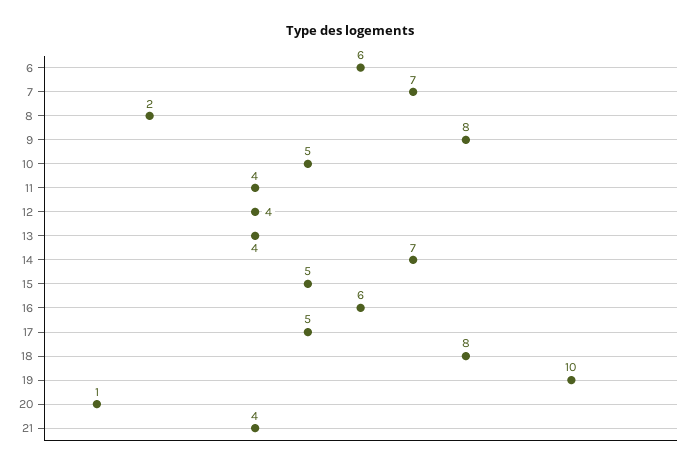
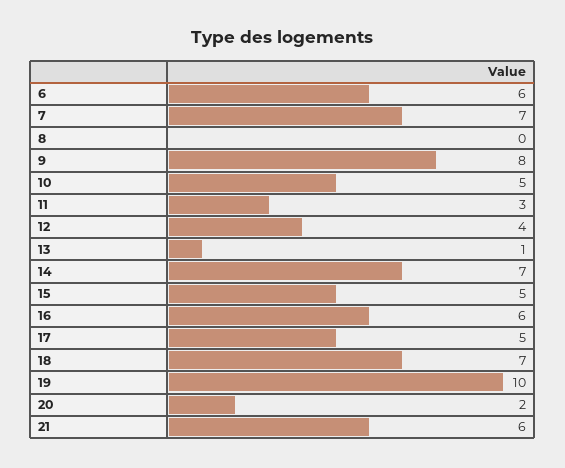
8: 2 -> 0
11: 4 -> 3
13: 4 -> 1
18: 8 -> 7
20: 1 -> 2
21: 4 -> 6

